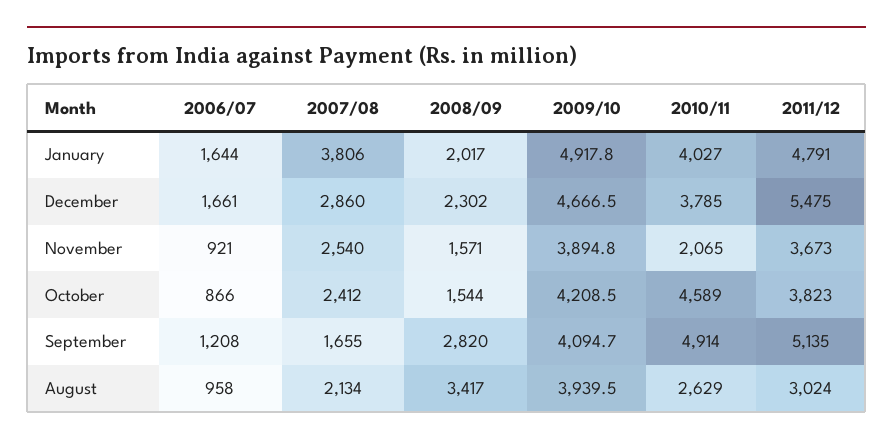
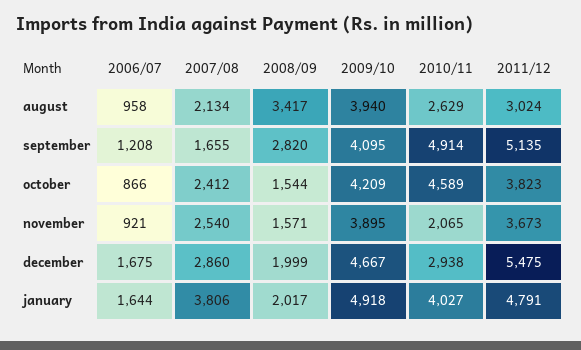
2006/07, December: 1661 -> 1675
2008/09, December: 2302 -> 1999
2010/11, December: 3785 -> 2938

